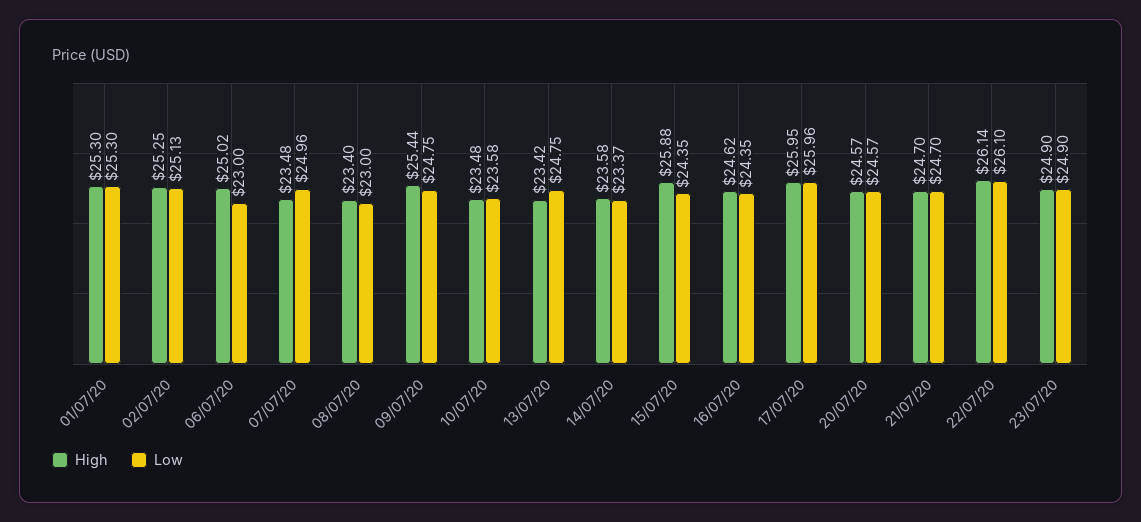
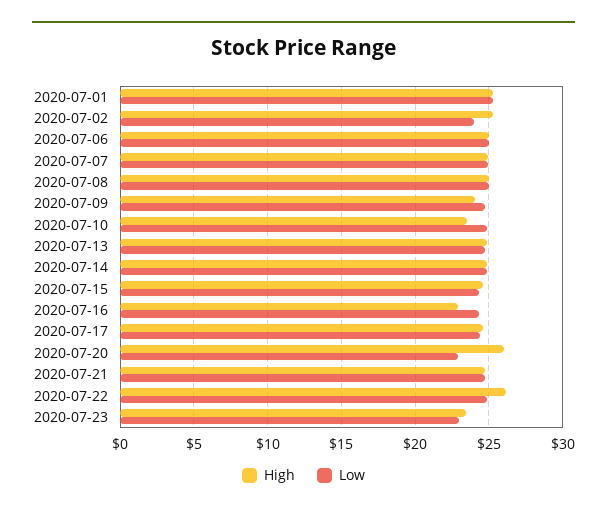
Low, 02/07/20: 25.13 -> 24
Low, 06/07/20: 23 -> 25
High, 07/07/20: 23.48 -> 25
High, 08/07/20: 23.4 -> 25
Low, 08/07/20: 23 -> 25
High, 09/07/20: 25.44 -> 24
Low, 10/07/20: 23.58 -> 25
High, 13/07/20: 23.42 -> 25
High, 14/07/20: 23.58 -> 25
Low, 14/07/20: 23.37 -> 25
High, 15/07/20: 25.88 -> 24.5
High, 16/07/20: 24.62 -> 23
High, 17/07/20: 25.95 -> 24.5
Low, 17/07/20: 25.96 -> 24.5
High, 20/07/20: 24.57 -> 26
Low, 20/07/20: 24.57 -> 23
Low, 22/07/20: 26.1 -> 25
High, 23/07/20: 24.9 -> 23.5
Low, 23/07/20: 24.9 -> 23

